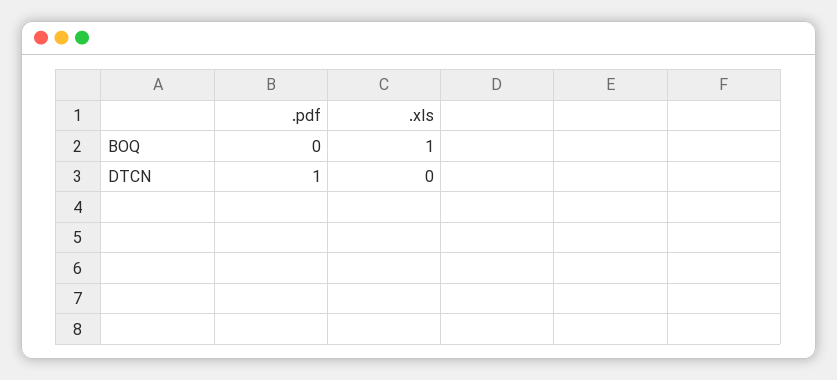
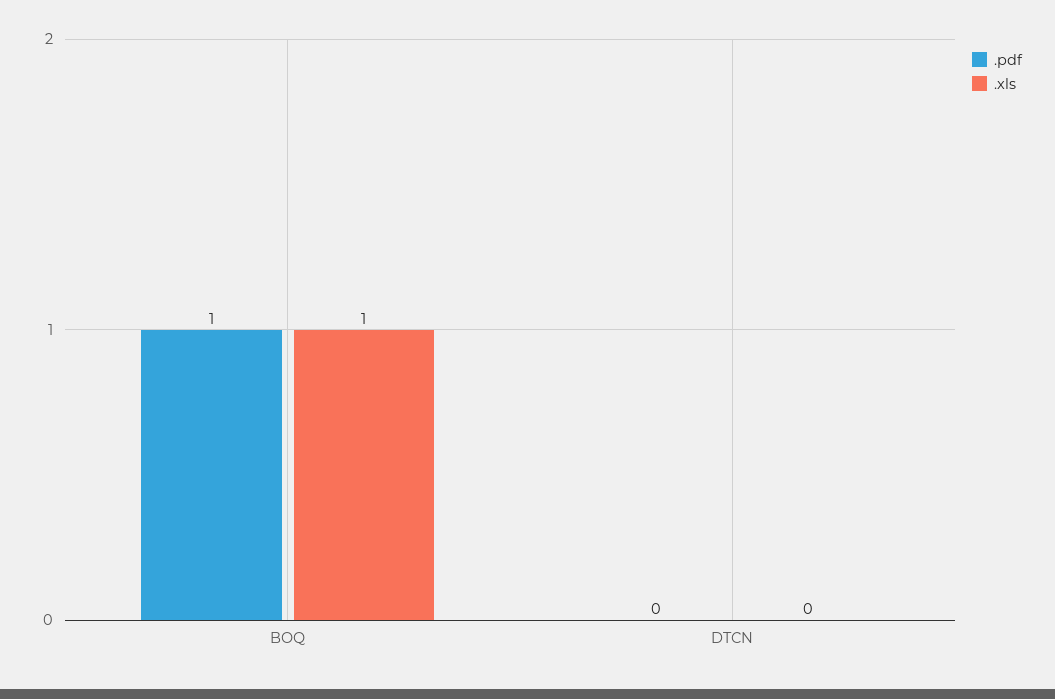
.pdf, BOQ: 0 -> 1
.pdf, DTCN: 1 -> 0

